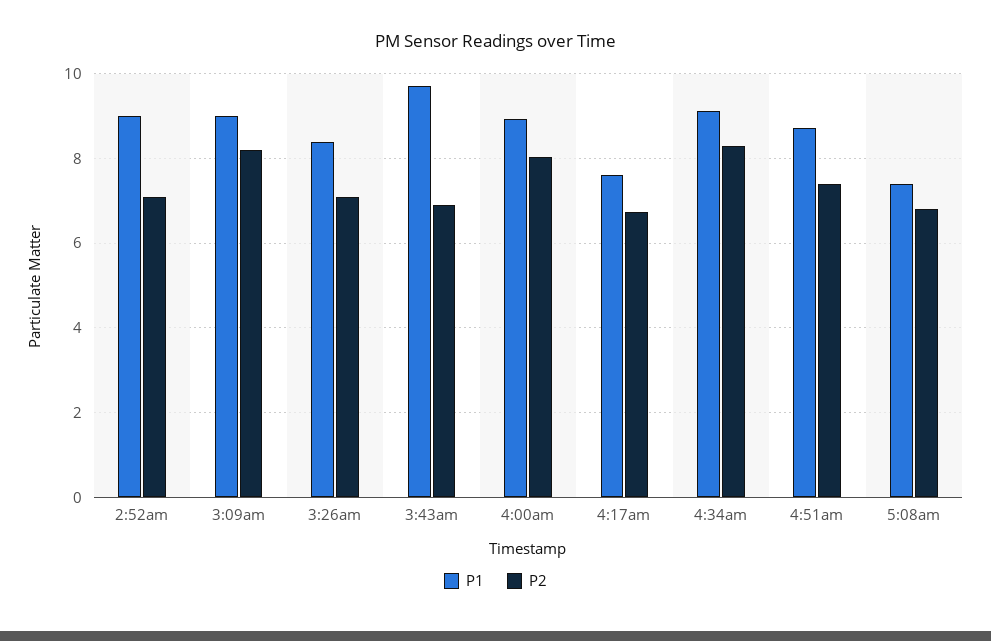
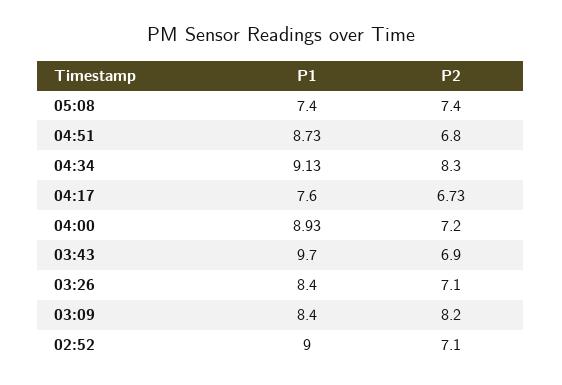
P1, 3:09am: 9 -> 8.4
P2, 4:00am: 8 -> 7.2
P2, 4:51am: 7.4 -> 6.8
P2, 5:08am: 6.8 -> 7.4

